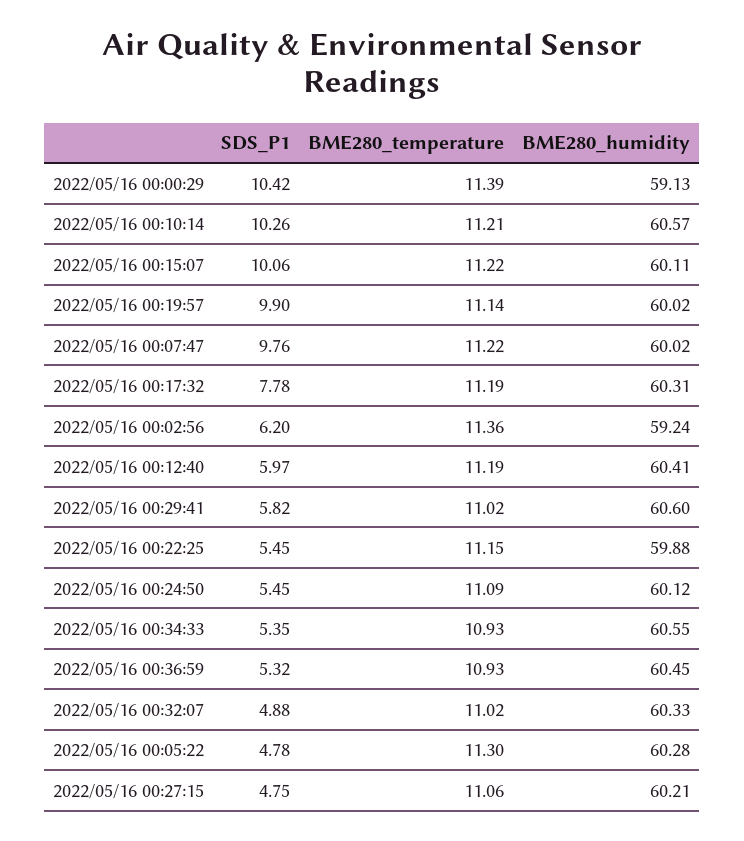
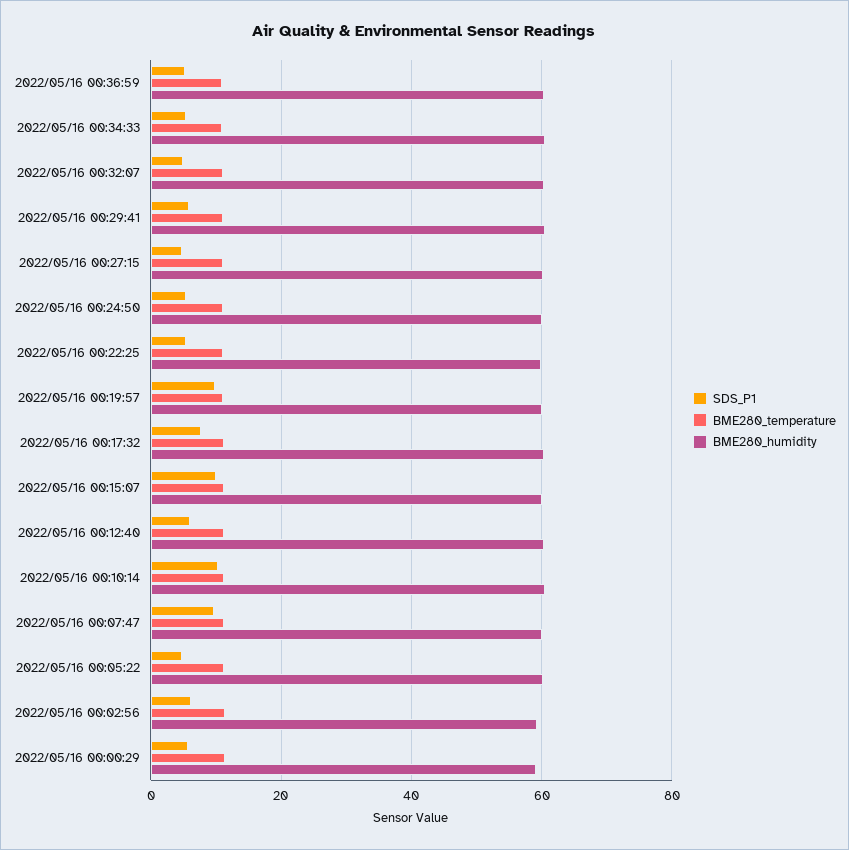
SDS_P1, 2022/05/16 00:00:29: 10.42 -> 6

